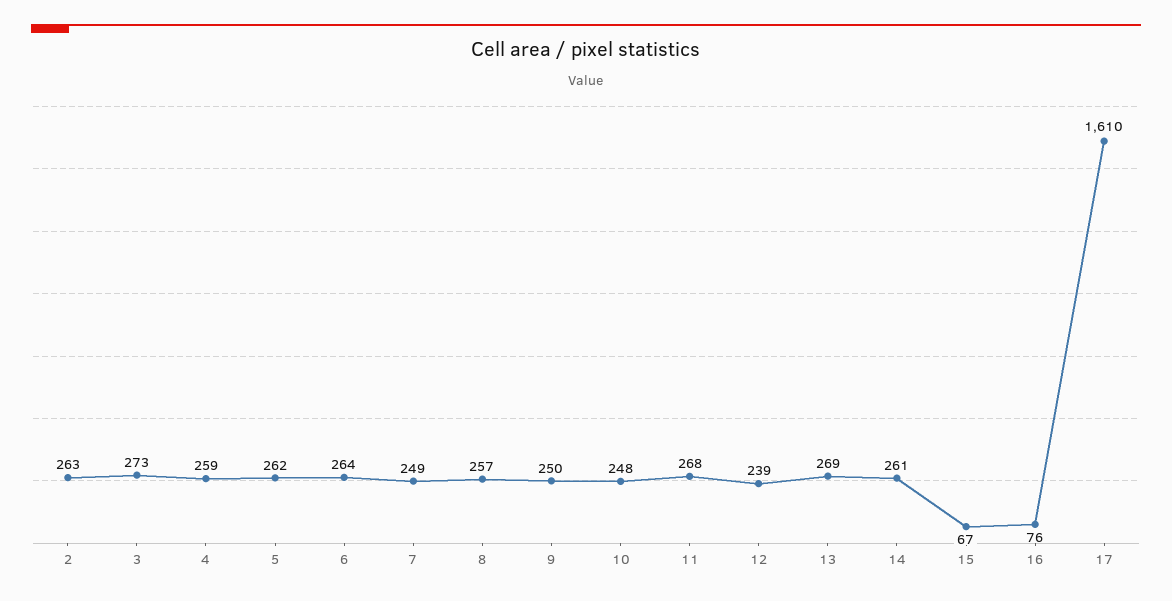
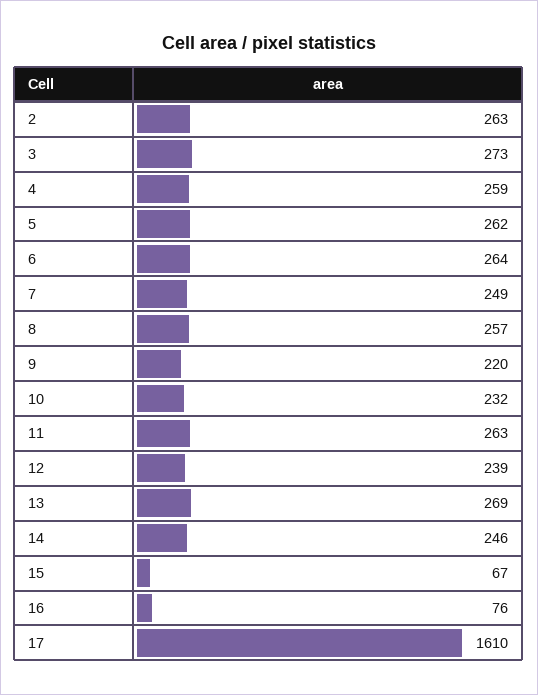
9: 250 -> 220
10: 248 -> 232
11: 268 -> 263
14: 261 -> 246

